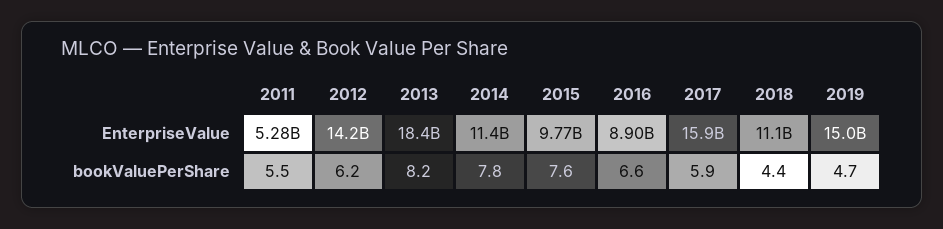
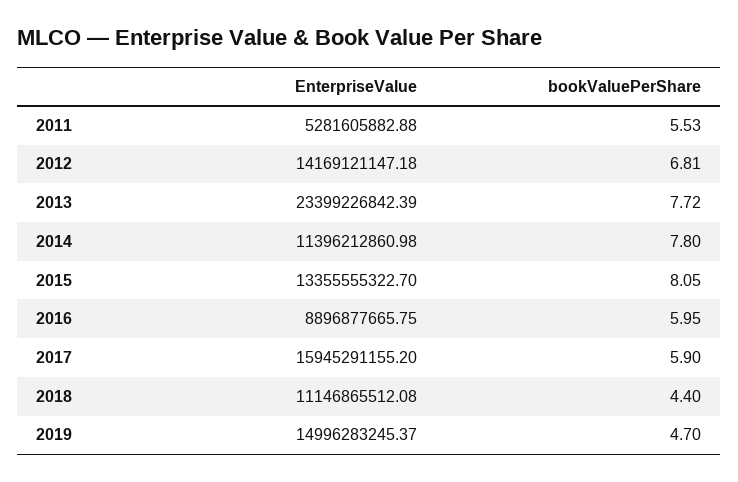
2013, EnterpriseValue: 18400000000 -> 23399226842.39
2015, EnterpriseValue: 9770000000 -> 13355555322.7
2012, bookValuePerShare: 6.2 -> 6.81
2013, bookValuePerShare: 8.2 -> 7.72
2015, bookValuePerShare: 7.6 -> 8.05
2016, bookValuePerShare: 6.6 -> 5.95

